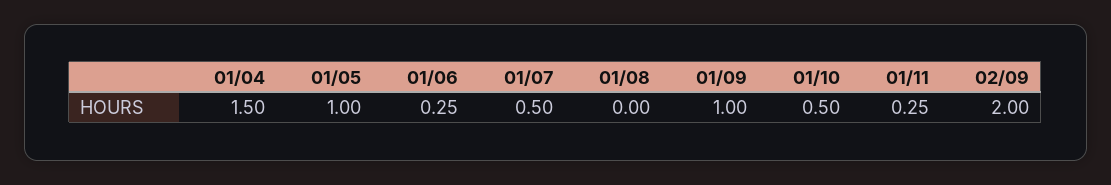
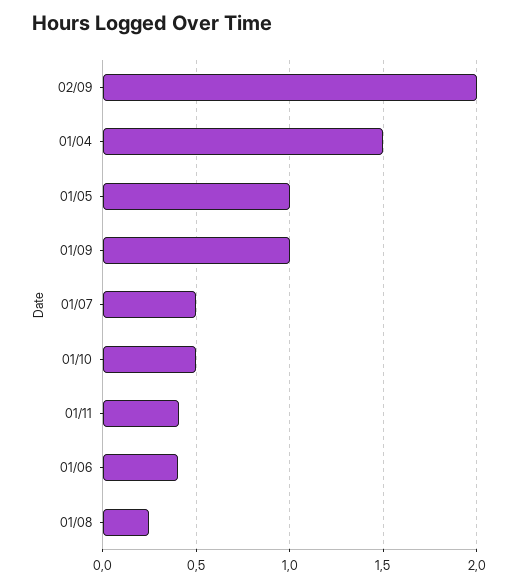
01/06: 0.25 -> 0.4
01/08: 0 -> 0.25
01/11: 0.25 -> 0.4

